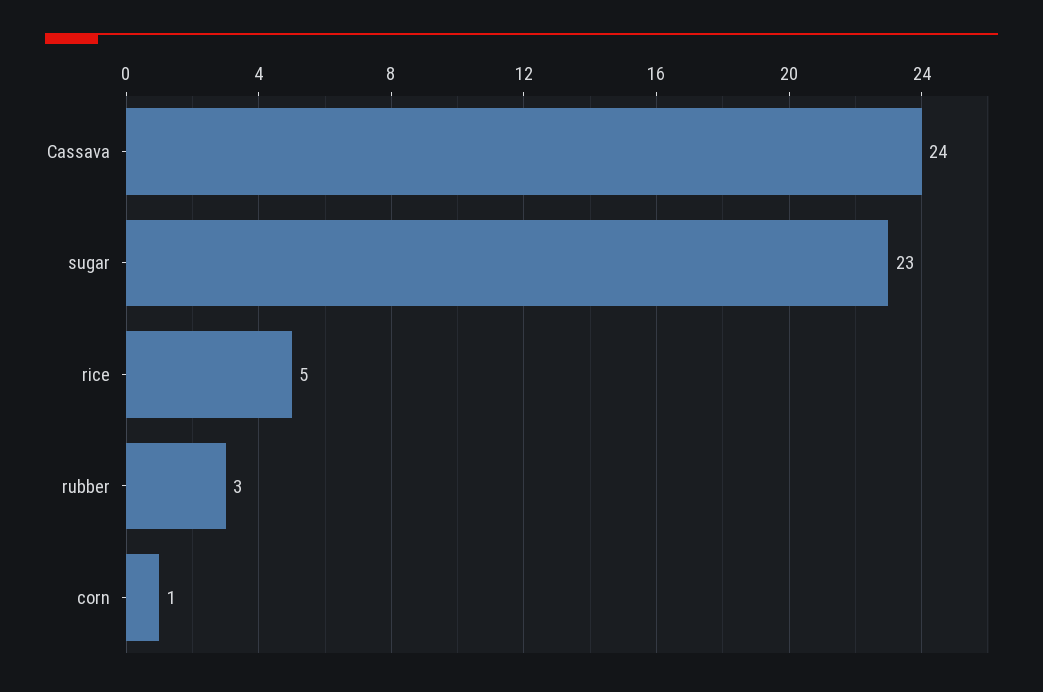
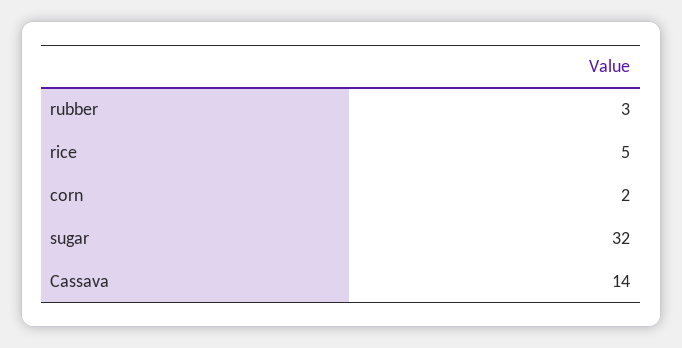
Cassava: 24 -> 14
sugar: 23 -> 32
corn: 1 -> 2

